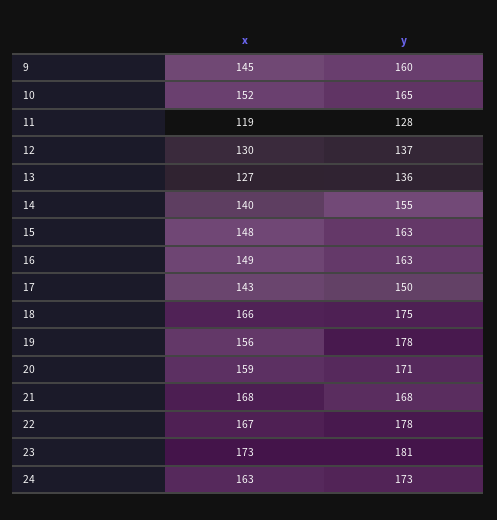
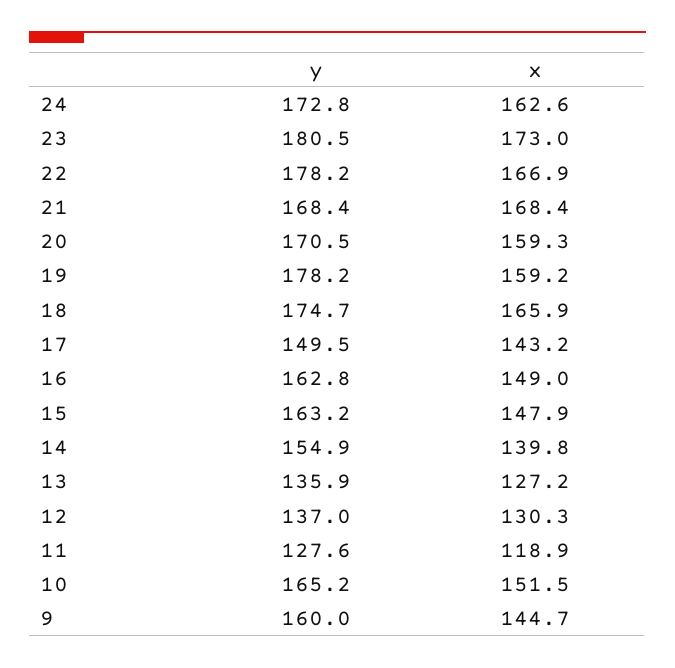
x, 19: 156 -> 159.2

